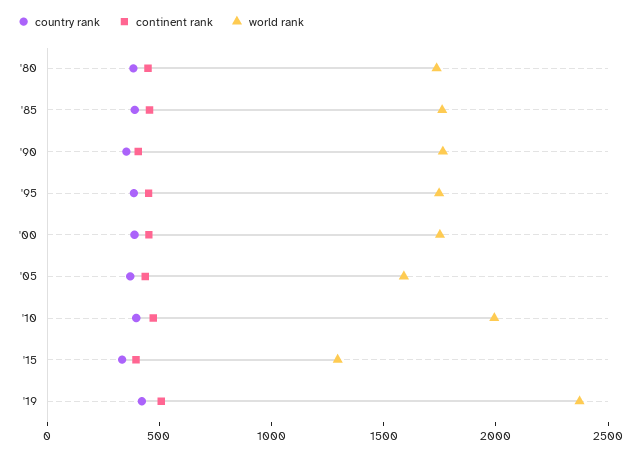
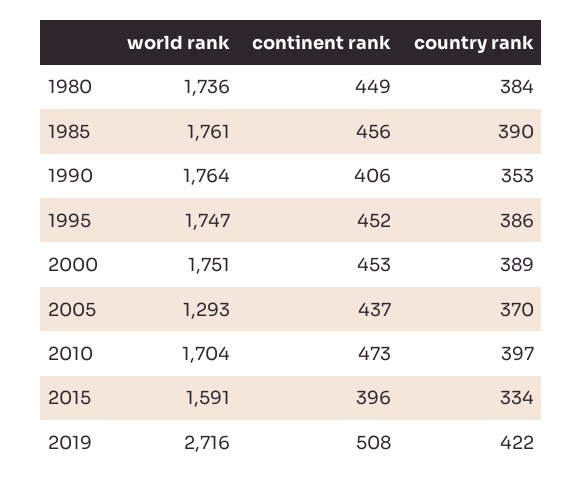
world rank, '05: 1600 -> 1293
world rank, '10: 2000 -> 1704
world rank, '15: 1300 -> 1591
world rank, '19: 2400 -> 2716

